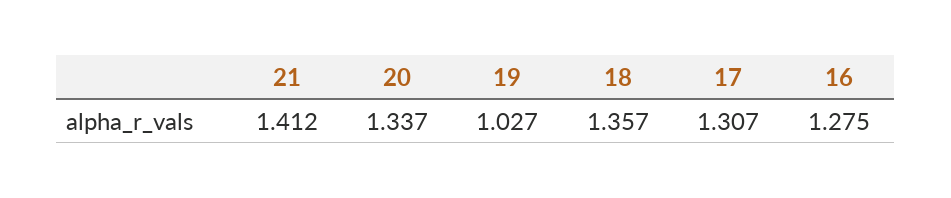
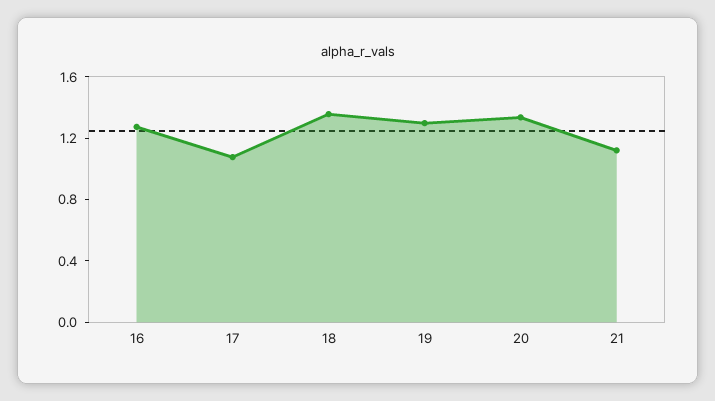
21: 1.412 -> 1.1
19: 1.027 -> 1.3
17: 1.307 -> 1.1

